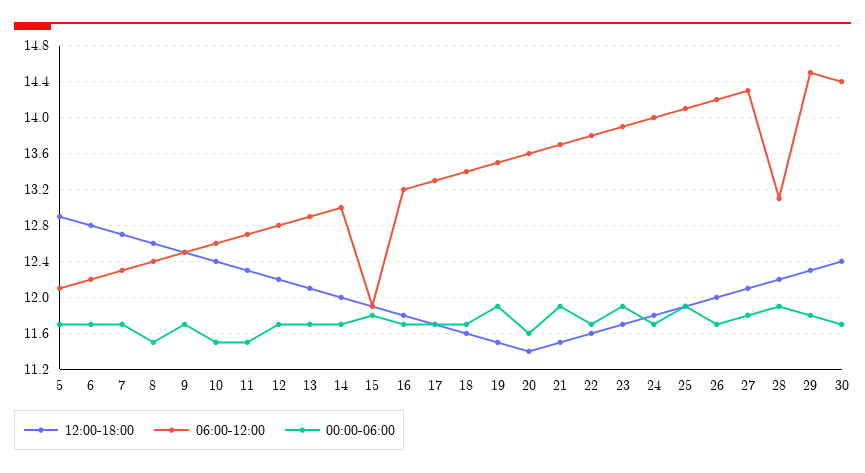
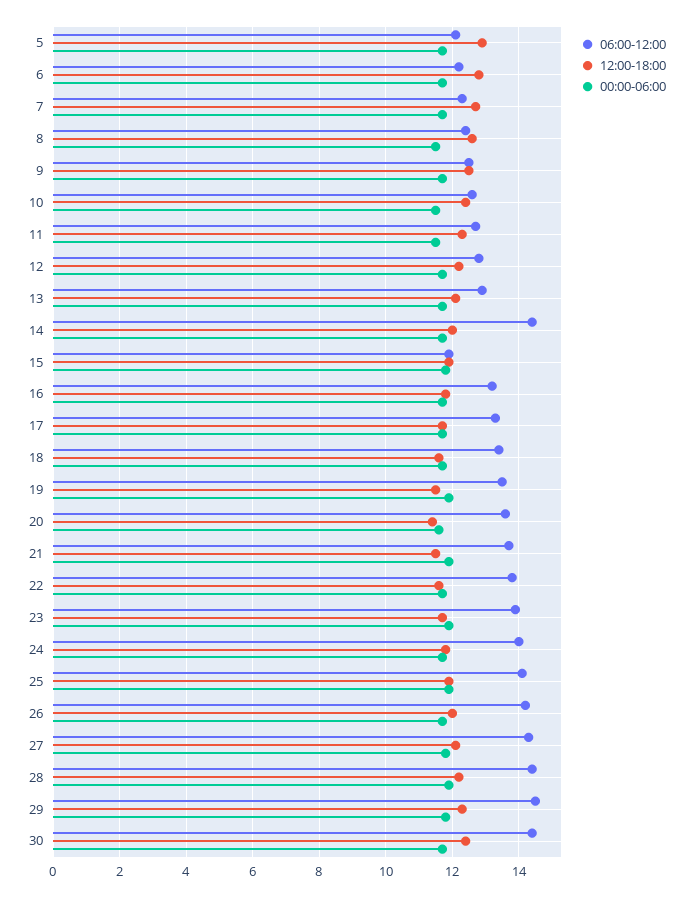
06:00-12:00, 14: 13 -> 14.5
06:00-12:00, 28: 13.1 -> 14.5

